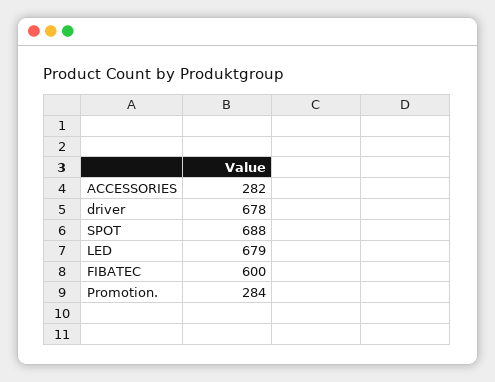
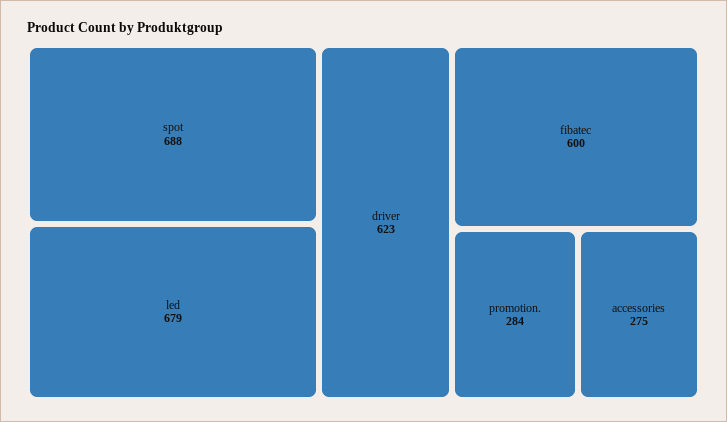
ACCESSORIES: 282 -> 275
driver: 678 -> 623

